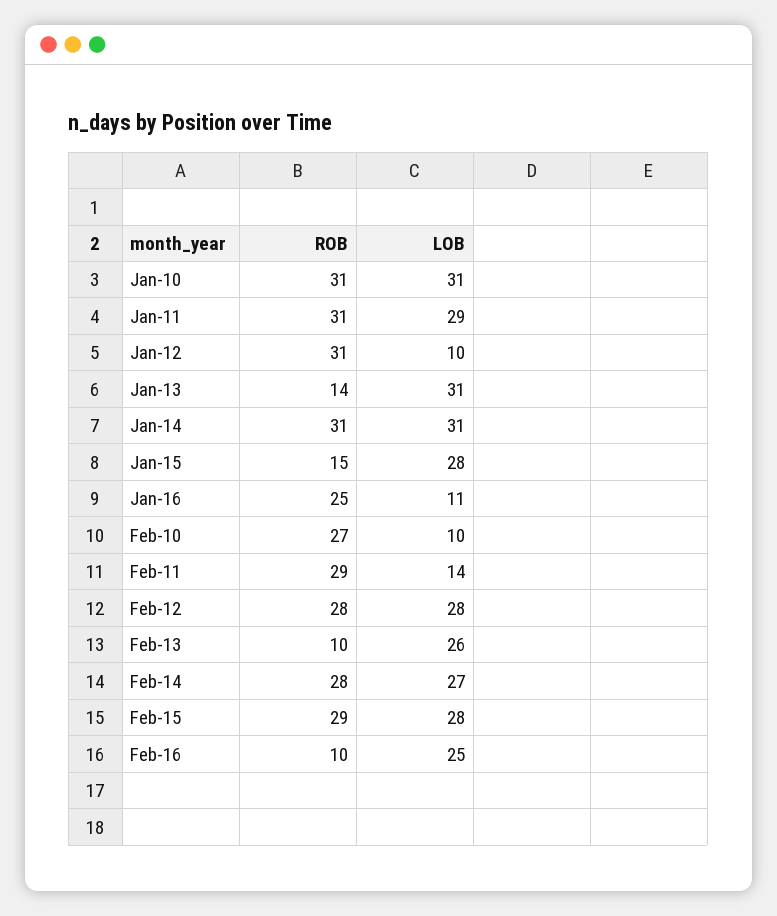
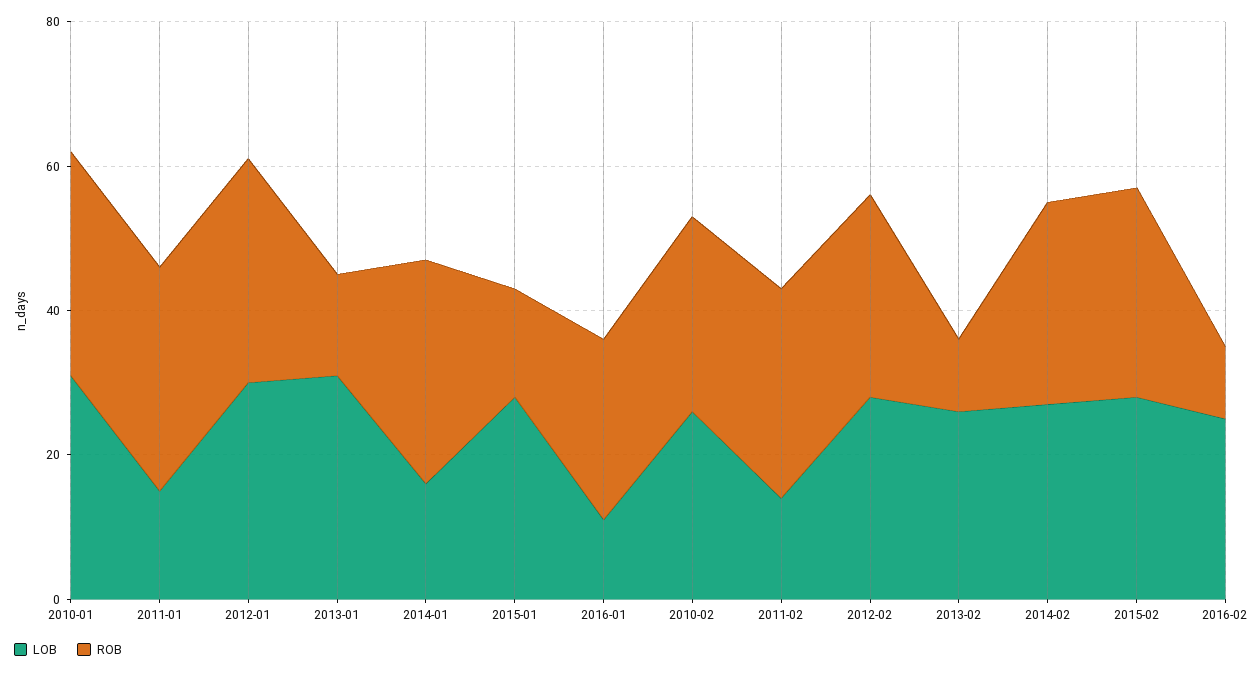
LOB, Jan-11: 29 -> 15
LOB, Jan-12: 10 -> 30
LOB, Jan-14: 31 -> 15
LOB, Feb-10: 10 -> 25

